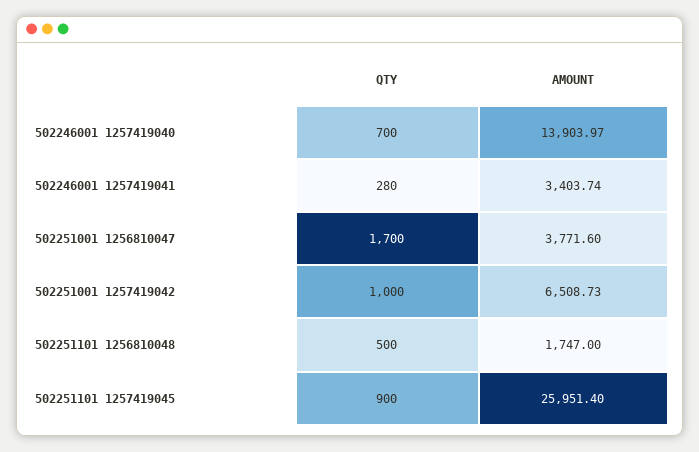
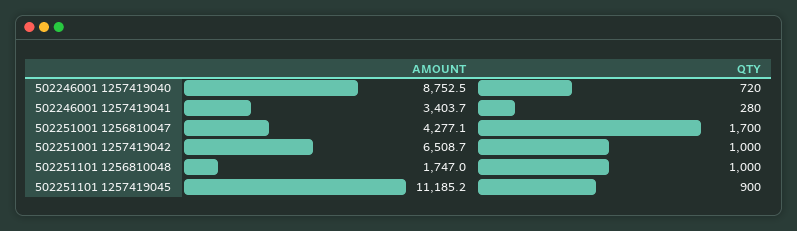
QTY, 502246001 1257419040: 700 -> 720
AMOUNT, 502246001 1257419040: 13903.97 -> 8752.5
AMOUNT, 502251001 1256810047: 3771.6 -> 4277.1
QTY, 502251101 1256810048: 500 -> 1000
AMOUNT, 502251101 1257419045: 25951.4 -> 11185.2

